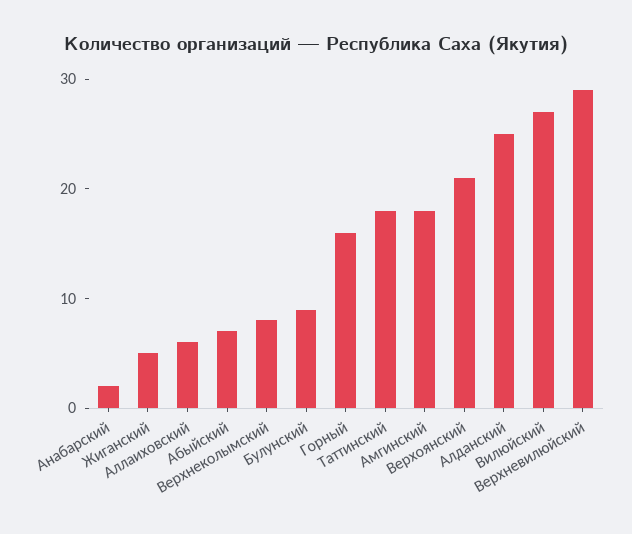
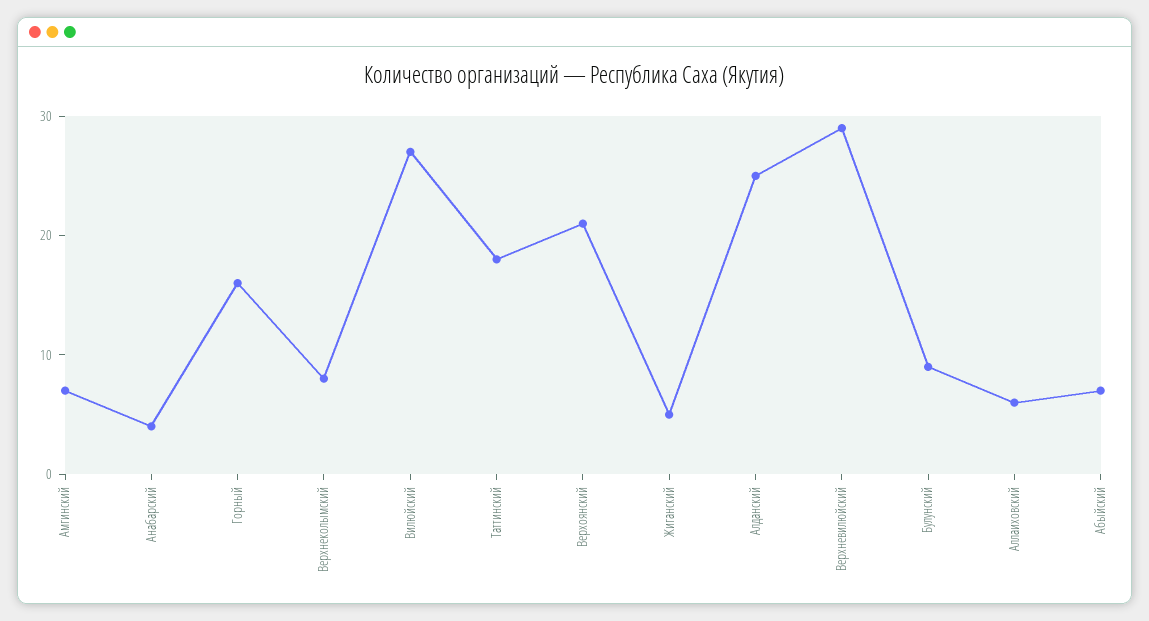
Анабарский: 2 -> 4
Амгинский: 18 -> 7

